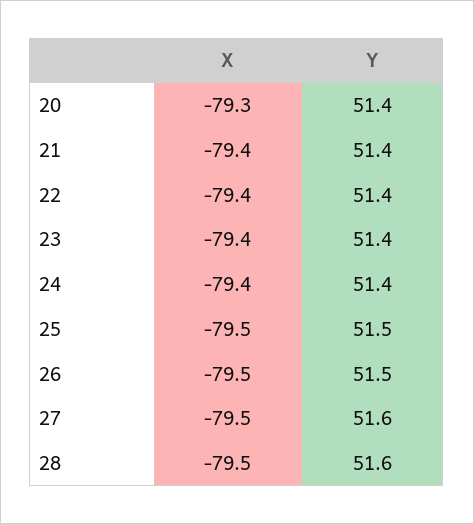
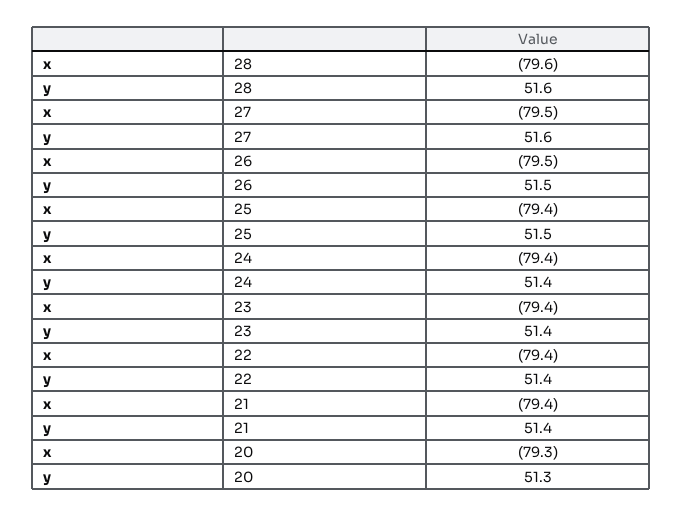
Y, 20: 51.4 -> 51.3
X, 25: -79.5 -> -79.4
X, 28: -79.5 -> -79.6

